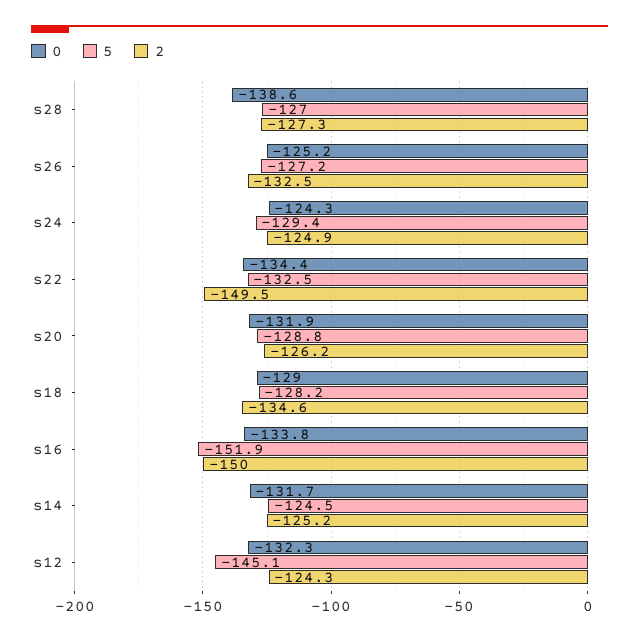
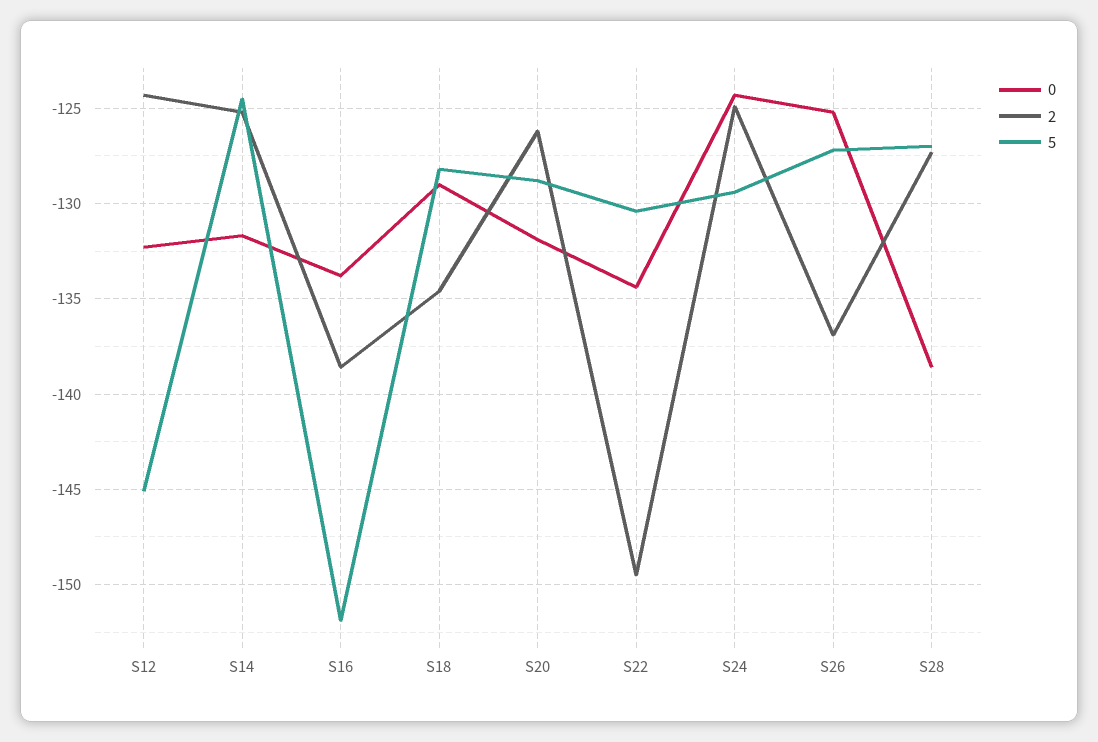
2, s26: -132.5 -> -137
5, s22: -132.5 -> -130.5
2, s16: -150 -> -138.5

